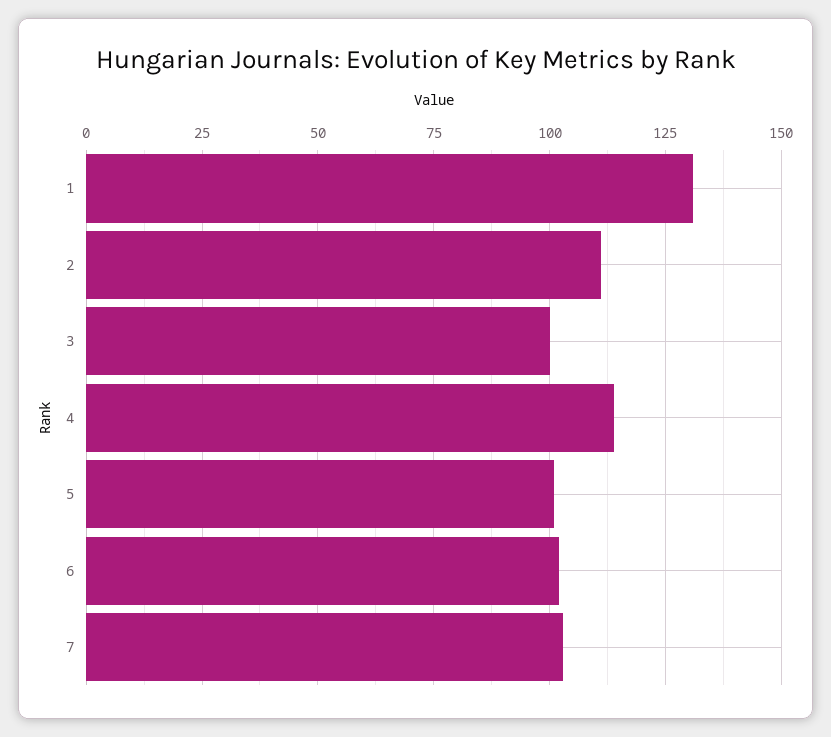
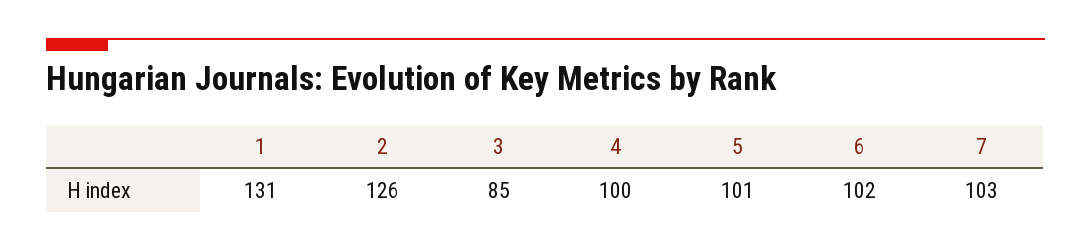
2: 110 -> 126
3: 100 -> 85
4: 115 -> 100

